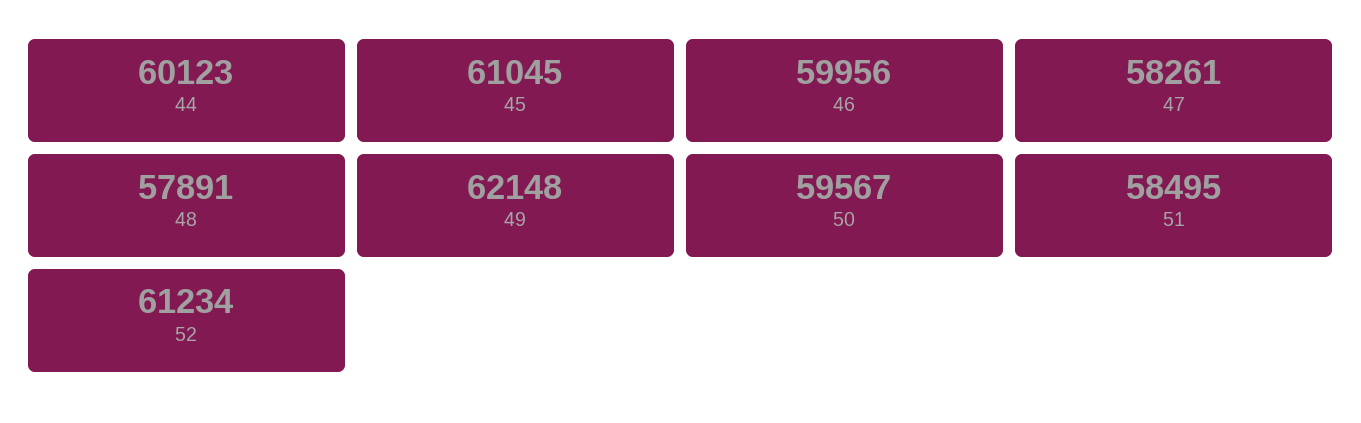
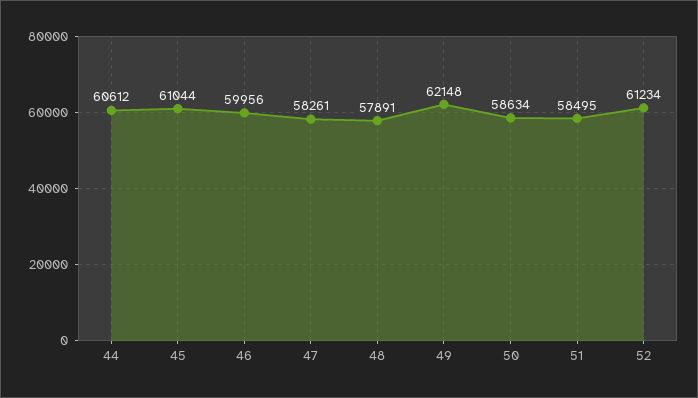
44: 60123 -> 60612
45: 61045 -> 61044
50: 59567 -> 58634

